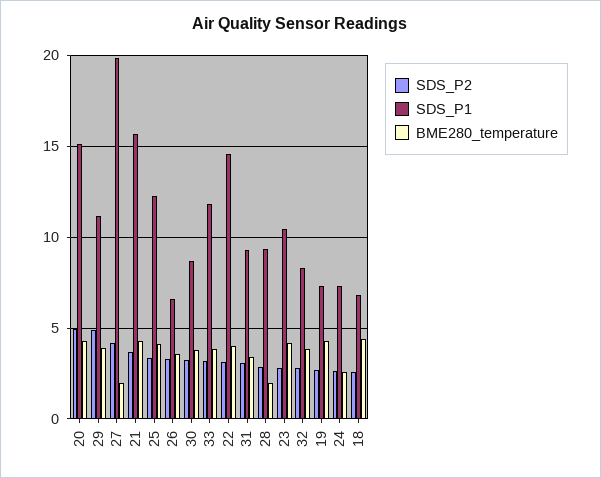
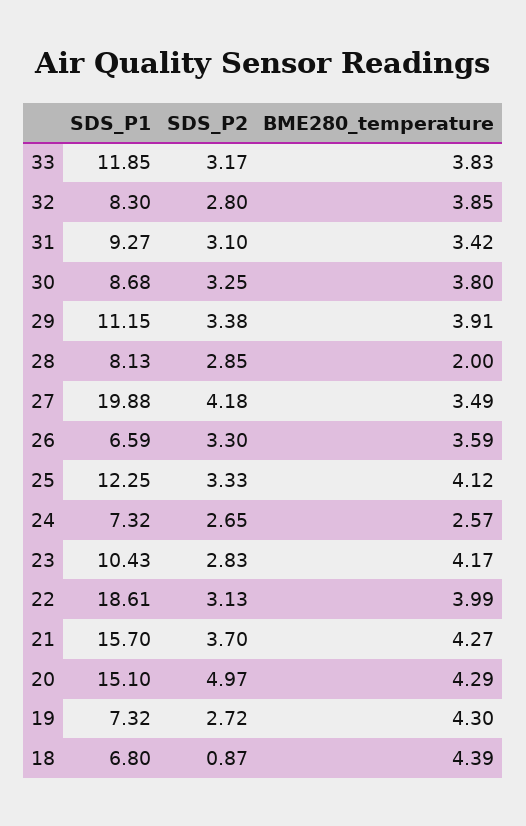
SDS_P2, 29: 5 -> 3.38
BME280_temperature, 27: 2 -> 3.49
SDS_P1, 22: 14.5 -> 18.61
SDS_P1, 28: 9.5 -> 8.13
SDS_P2, 18: 2.5 -> 0.87

